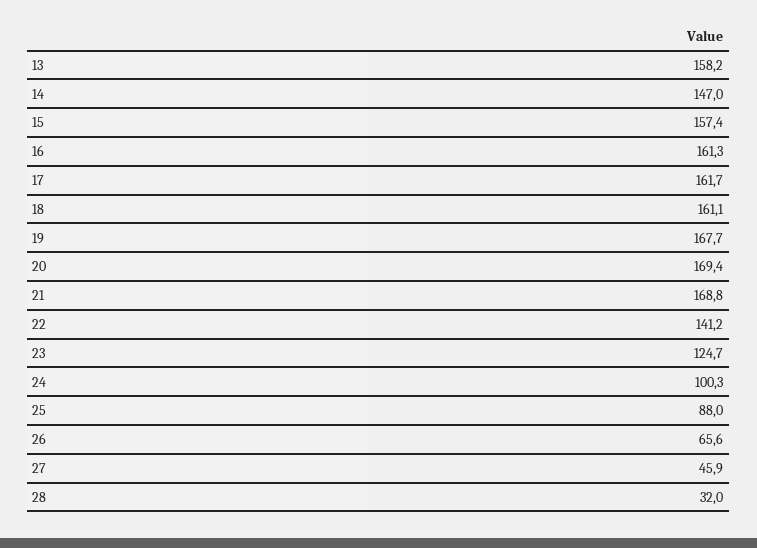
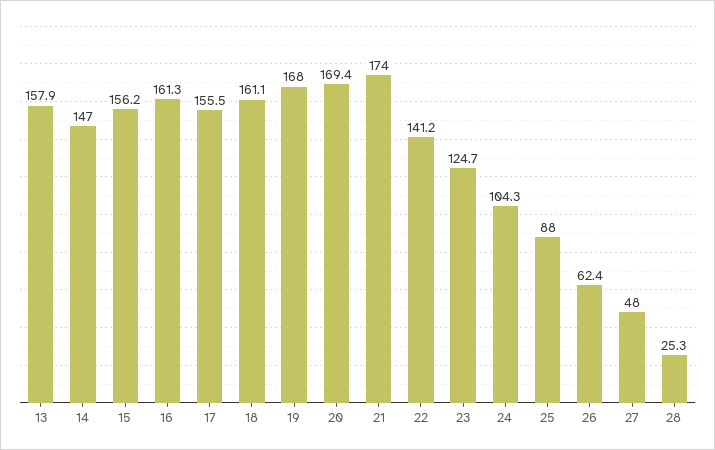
13: 158.2 -> 157.9
15: 157.4 -> 156.2
17: 161.7 -> 155.5
19: 167.7 -> 168
21: 168.8 -> 174
24: 100.3 -> 104.3
26: 65.6 -> 62.4
27: 45.9 -> 48
28: 32 -> 25.3

